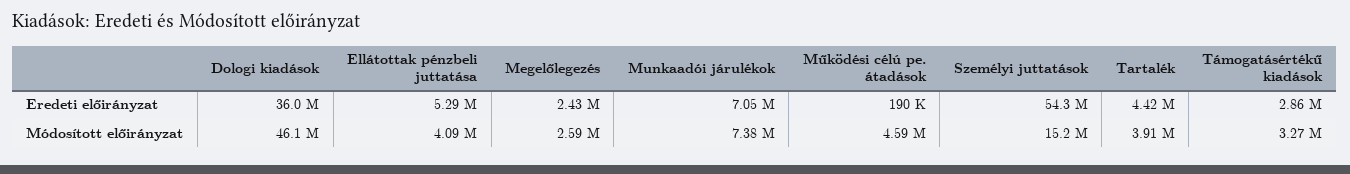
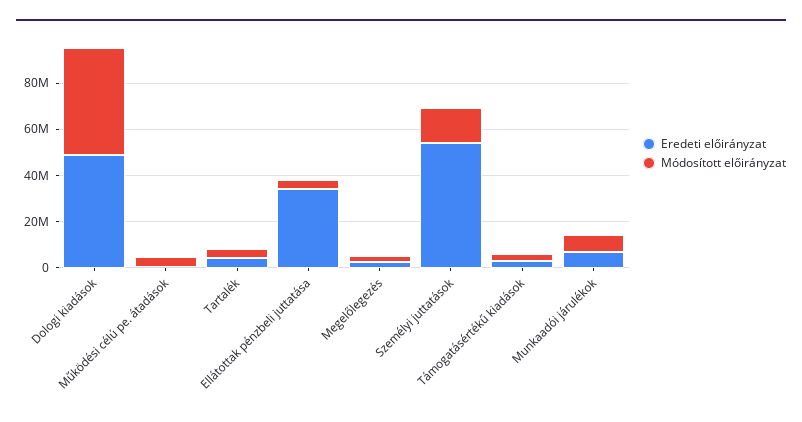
Eredeti előirányzat, Dologi kiadások: 36000000 -> 50000000
Eredeti előirányzat, Ellátottak pénzbeli juttatása: 5290000 -> 35000000

